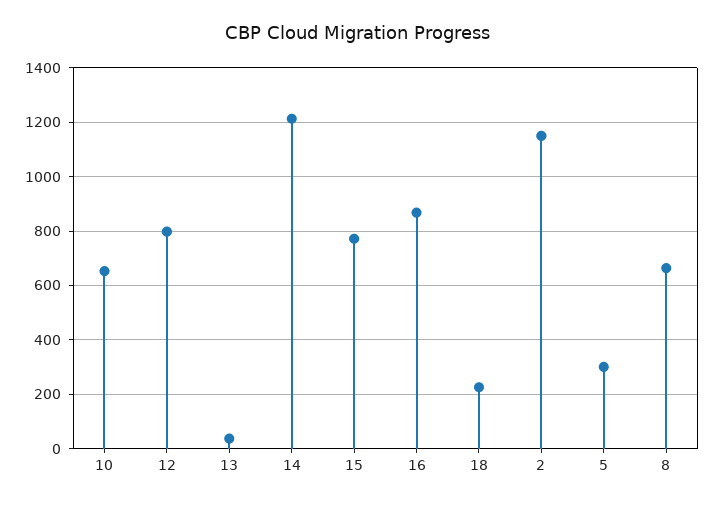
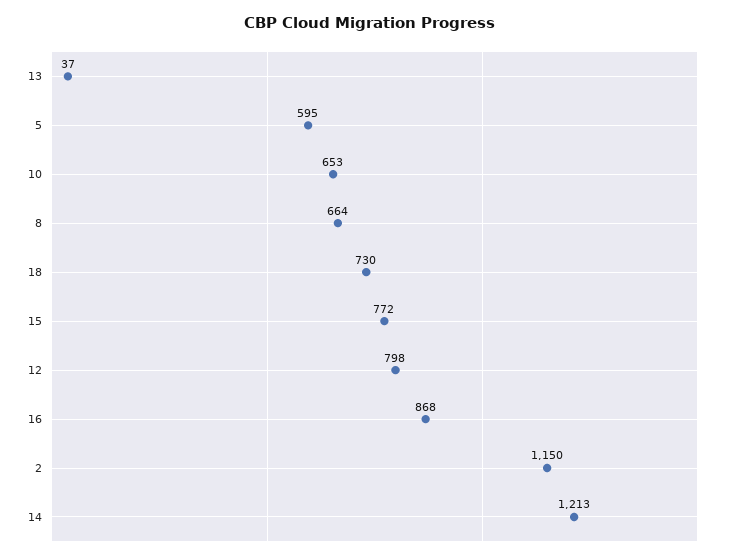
18: 225 -> 730
5: 300 -> 595

